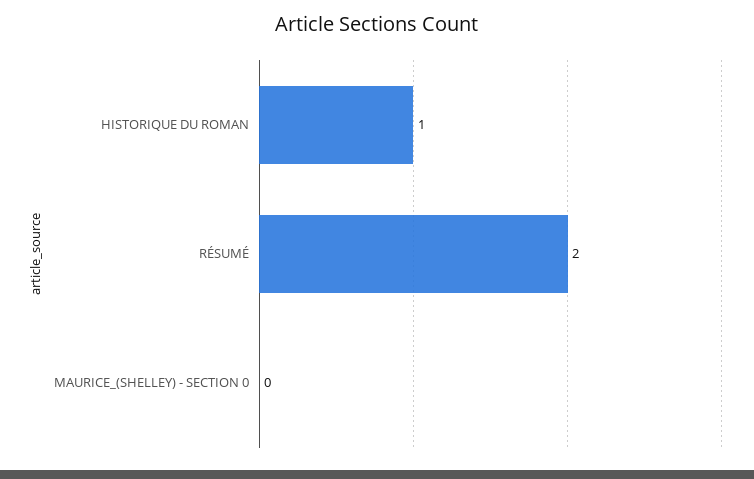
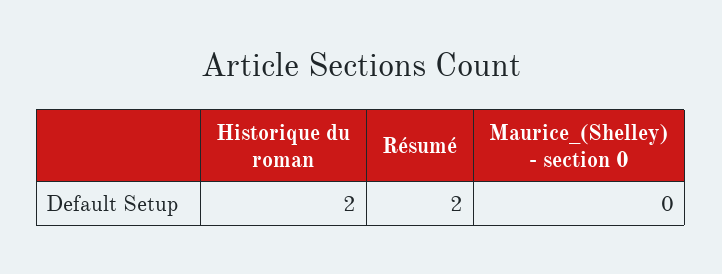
HISTORIQUE DU ROMAN: 1 -> 2

